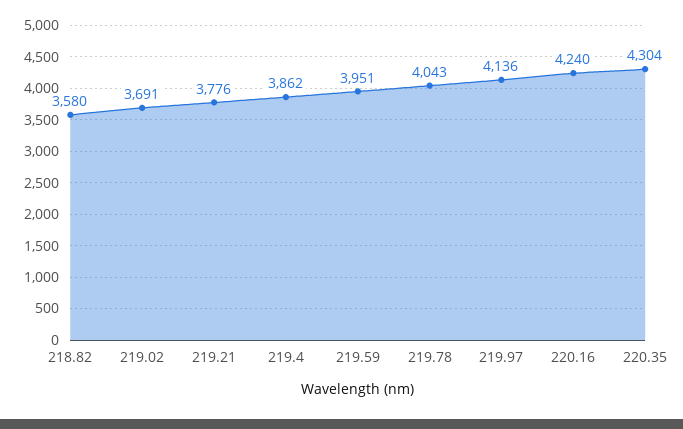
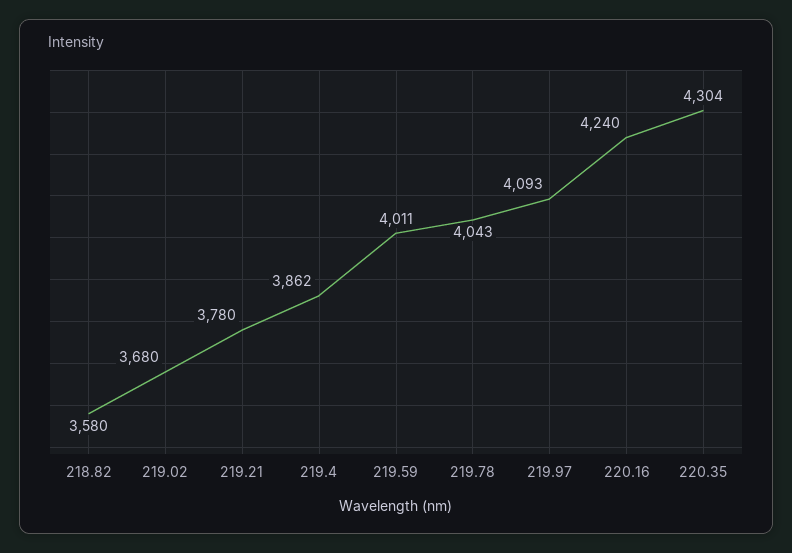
219.02: 3691 -> 3680
219.21: 3776 -> 3780
219.59: 3951 -> 4011
219.97: 4136 -> 4093

